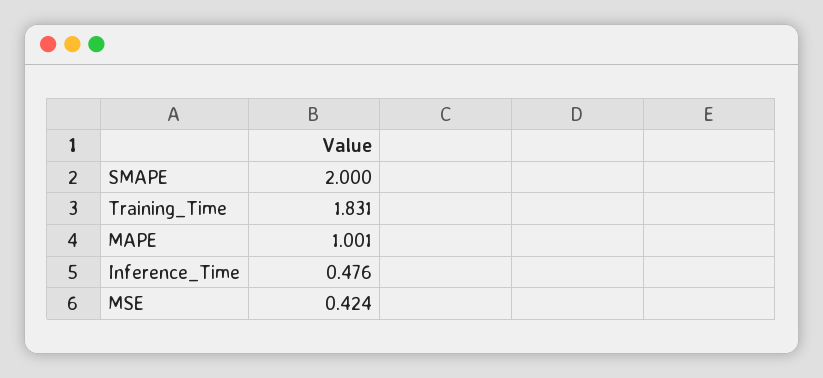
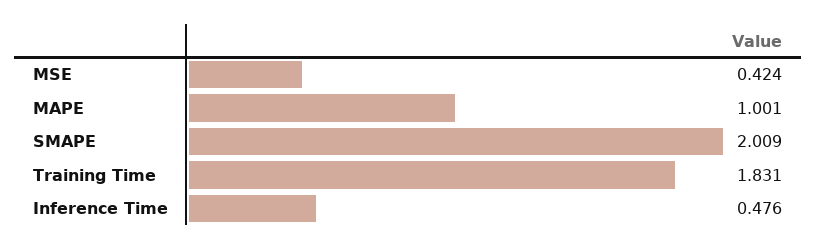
SMAPE: 2 -> 2.009

